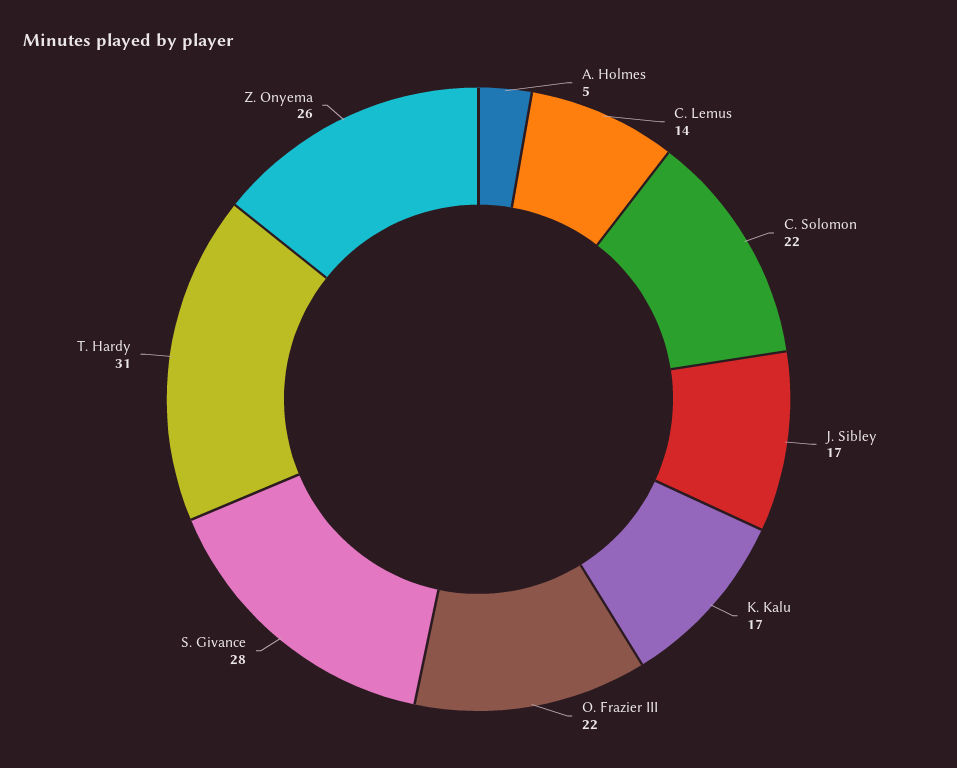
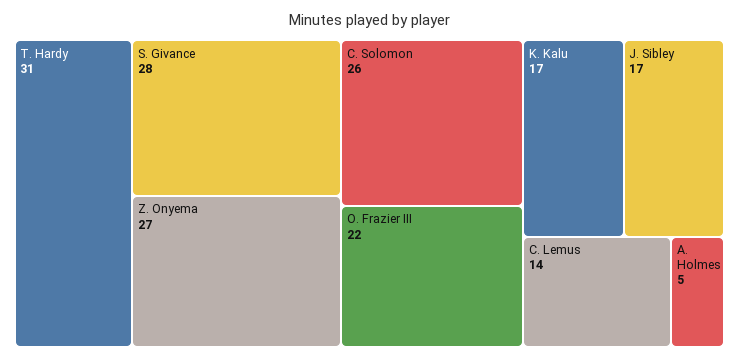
C. Solomon: 22 -> 26
Z. Onyema: 26 -> 27

